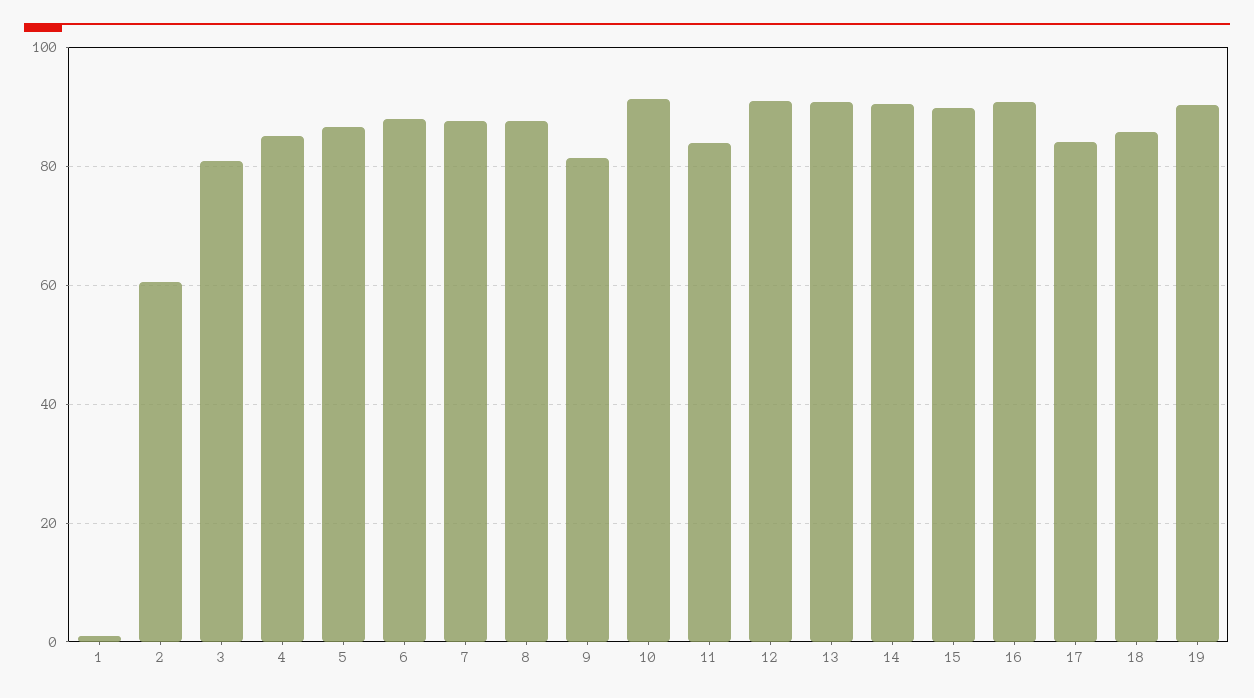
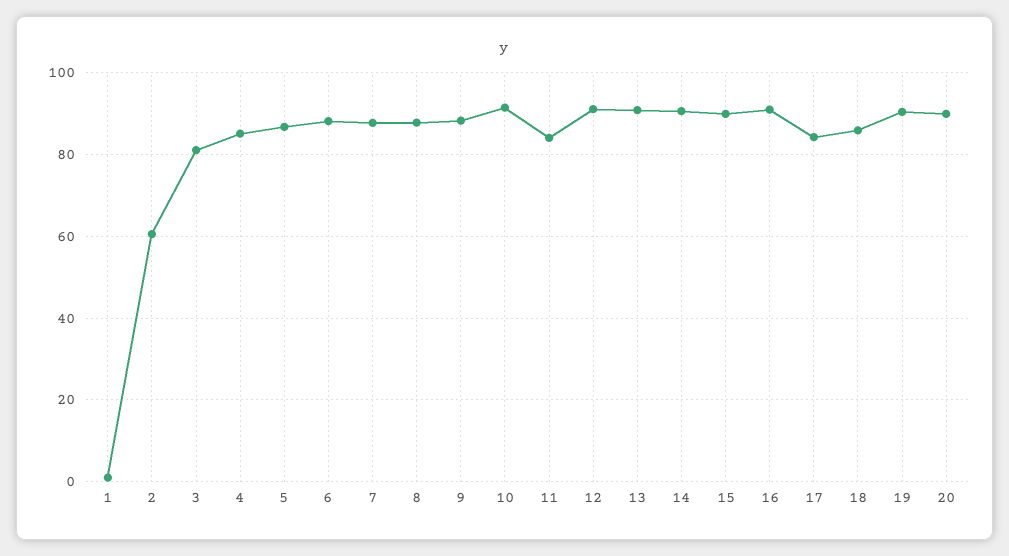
9: 82 -> 88
20: none -> 90

